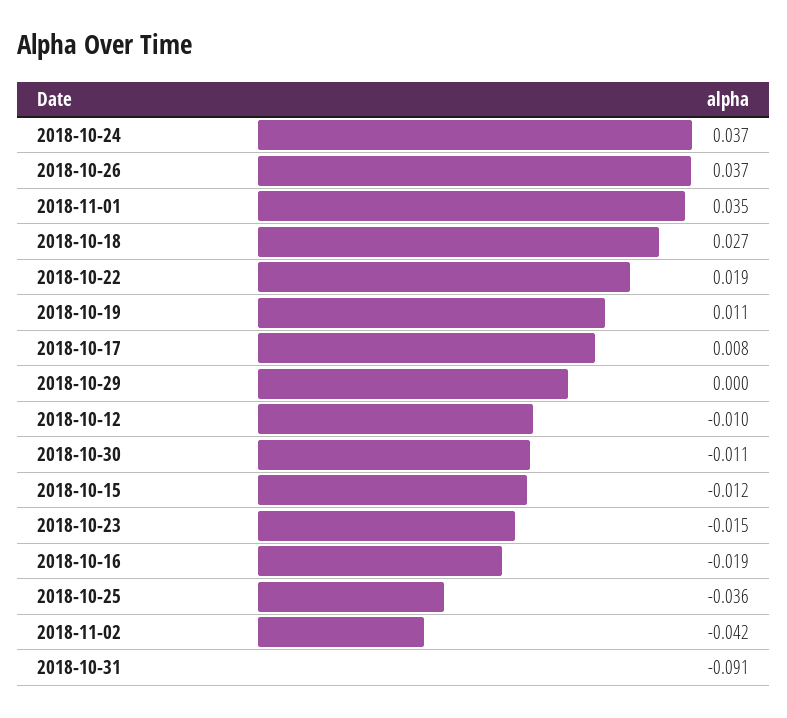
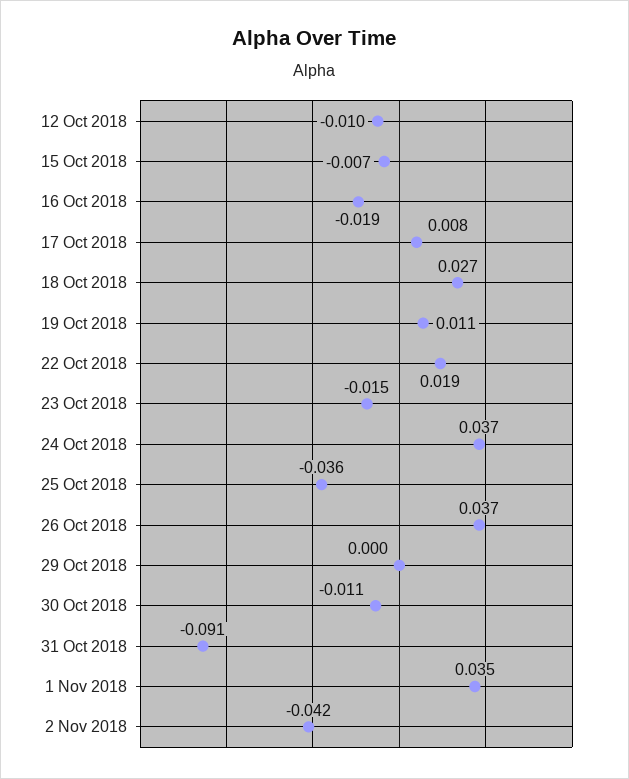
2018-10-15: -0.012 -> -0.007

